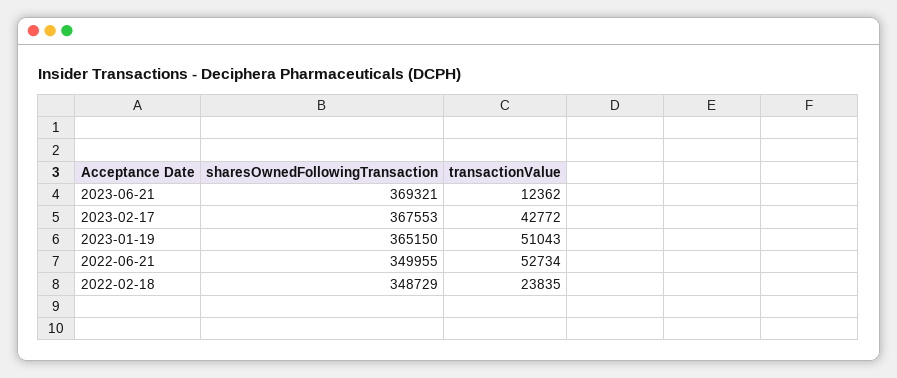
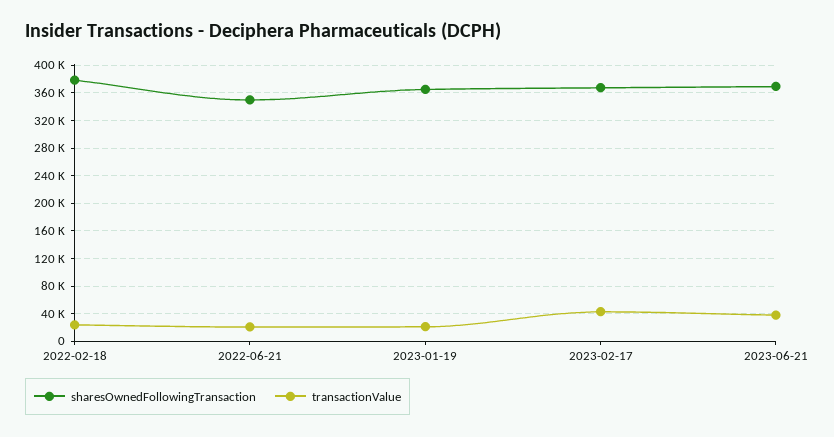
transactionValue, 2023-06-21: 12362 -> 40000
transactionValue, 2023-01-19: 51043 -> 20000
transactionValue, 2022-06-21: 52734 -> 20000
sharesOwnedFollowingTransaction, 2022-02-18: 348729 -> 380000

